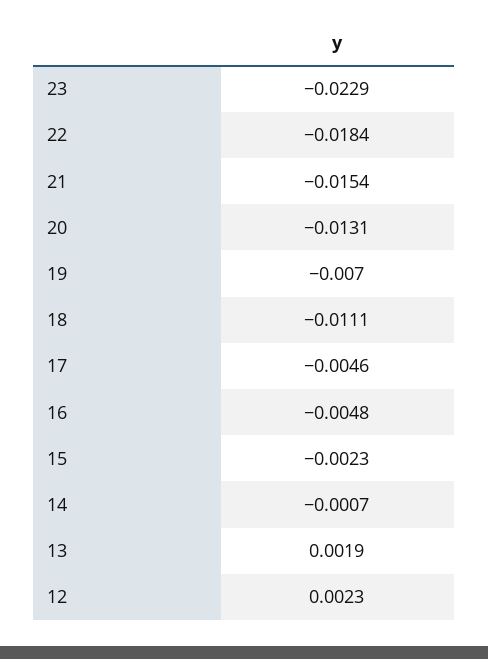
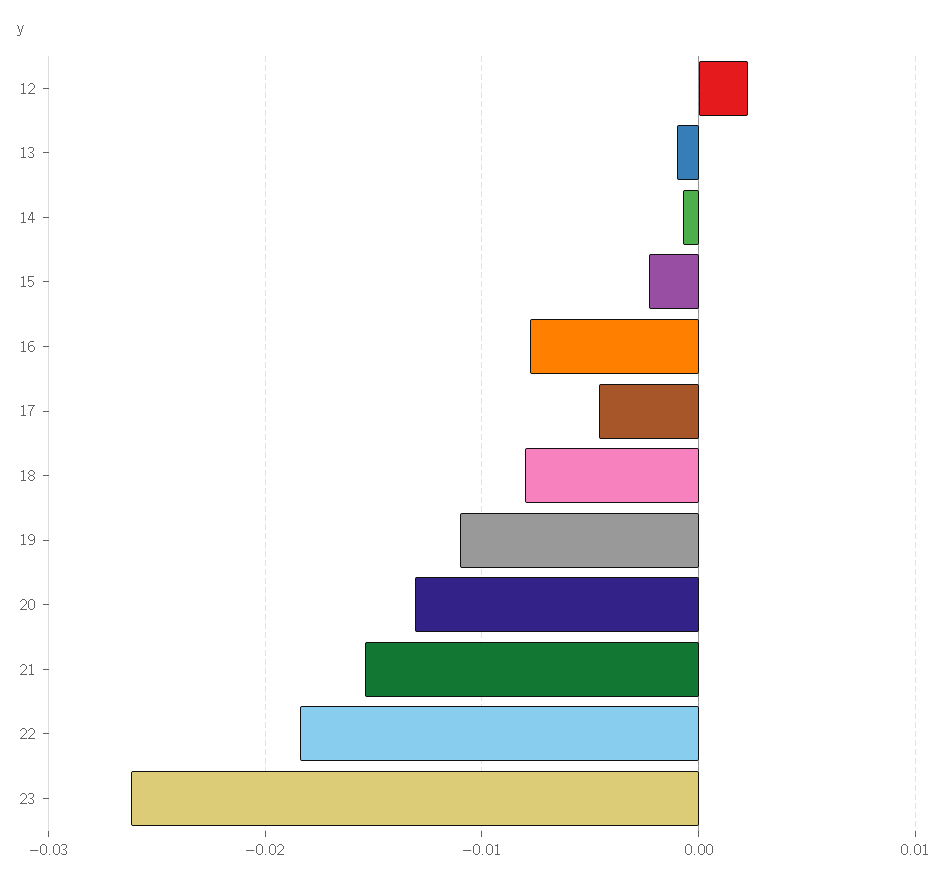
23: -0.0229 -> -0.026
19: -0.007 -> -0.011
18: -0.0111 -> -0.008
16: -0.0048 -> -0.008
13: 0.0019 -> -0.001

